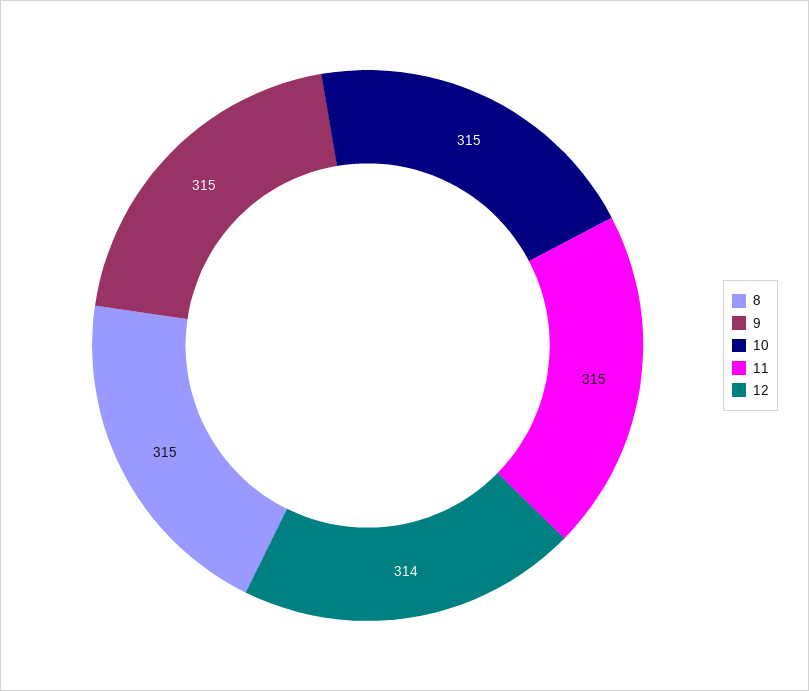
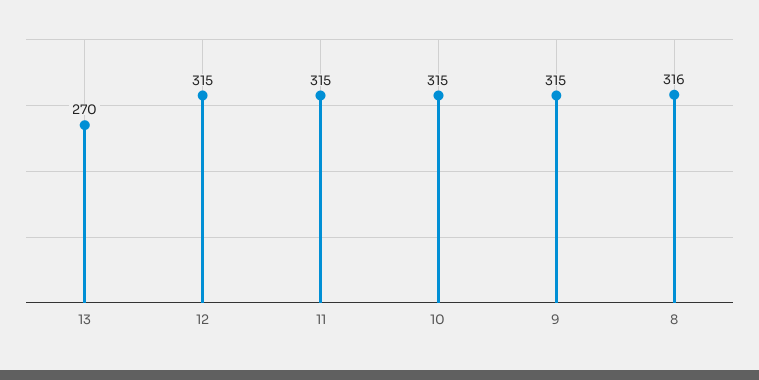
8: 315 -> 316
12: 314 -> 315
13: none -> 270

